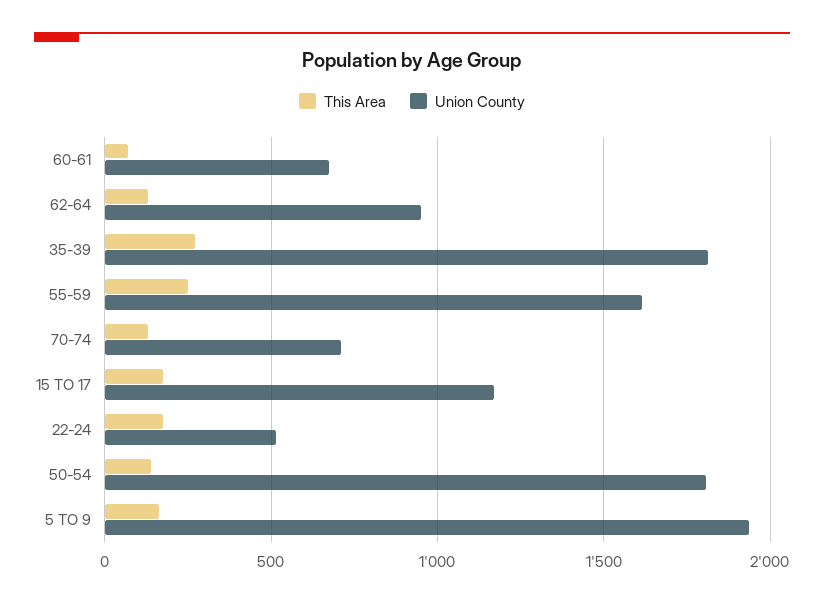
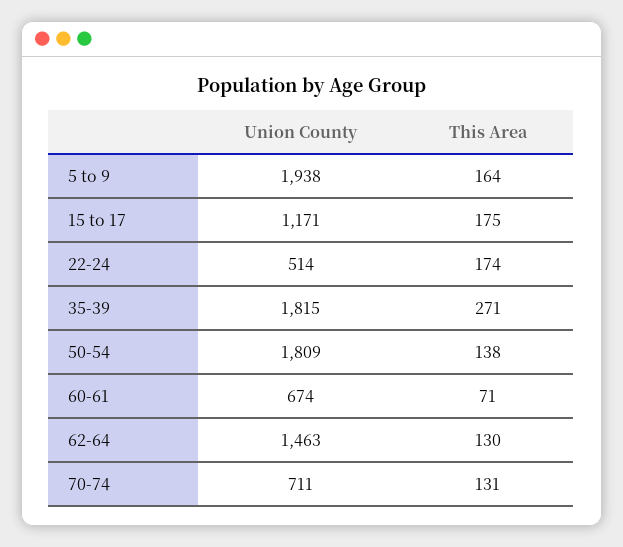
Union County, 62-64: 950 -> 1463
This Area, 55-59: 250 -> none
Union County, 55-59: 1600 -> none

